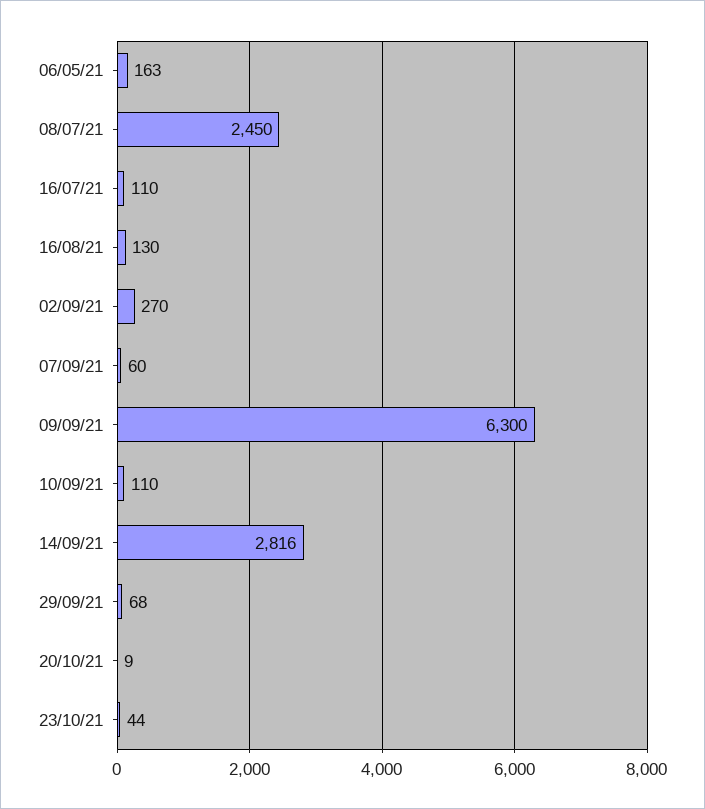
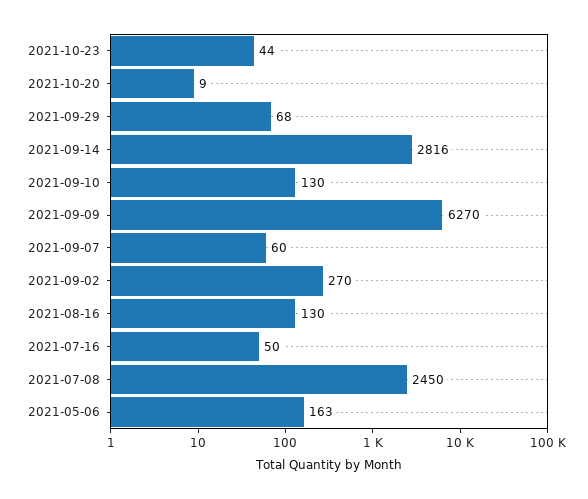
16/07/21: 110 -> 50
09/09/21: 6300 -> 6270
10/09/21: 110 -> 130

